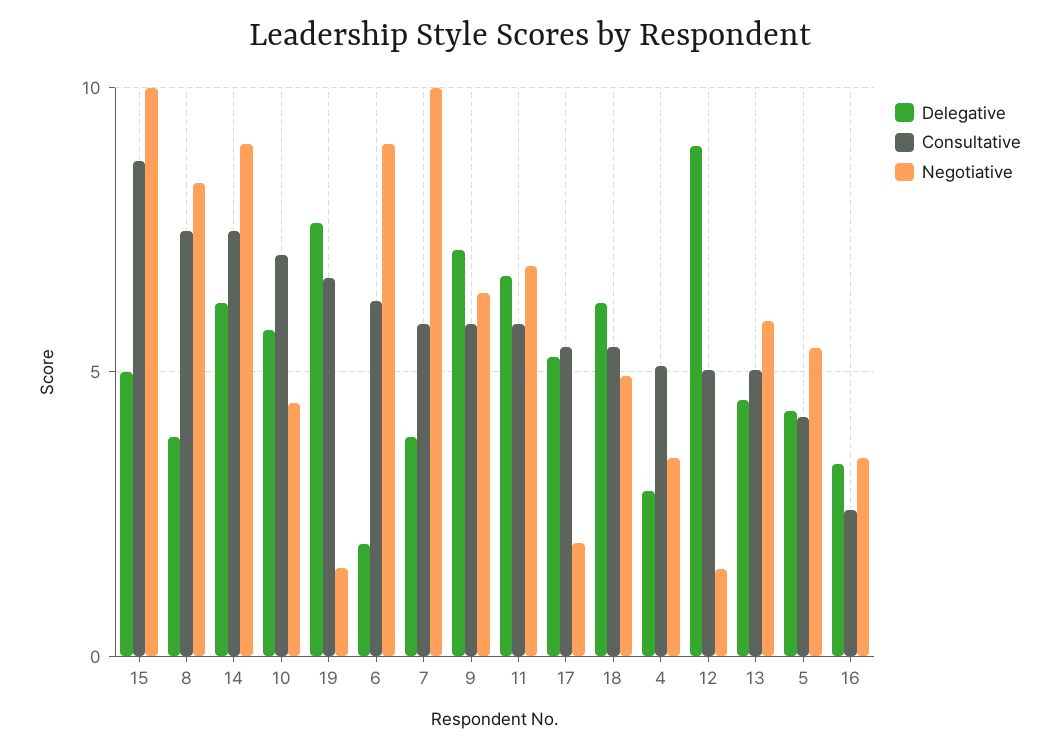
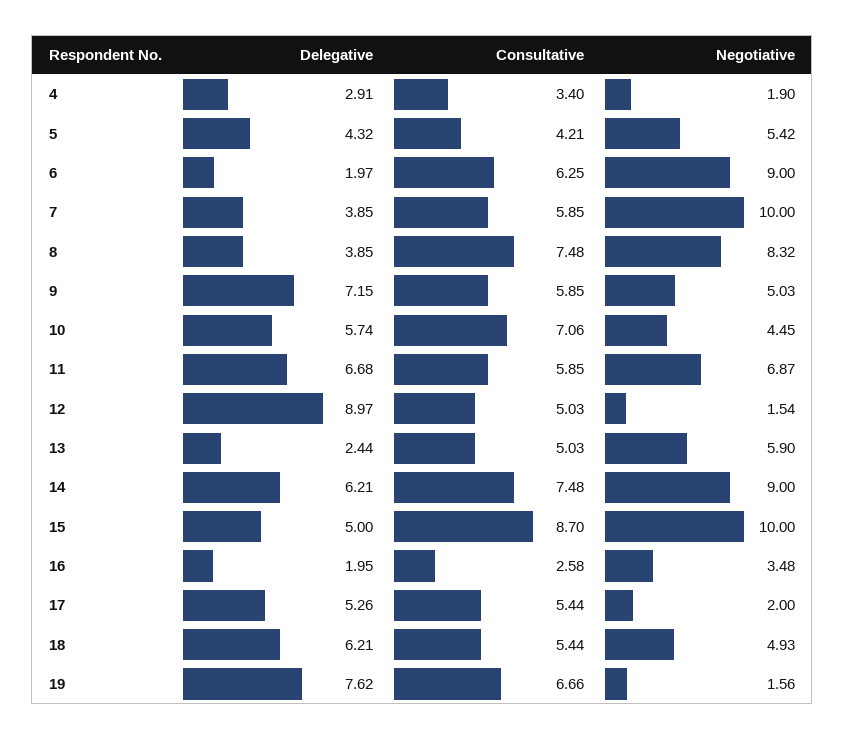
Negotiative, 9: 6.5 -> 5.03
Consultative, 4: 5 -> 3.4
Negotiative, 4: 3.5 -> 1.9
Delegative, 13: 4.5 -> 2.44
Delegative, 16: 3.5 -> 1.95

